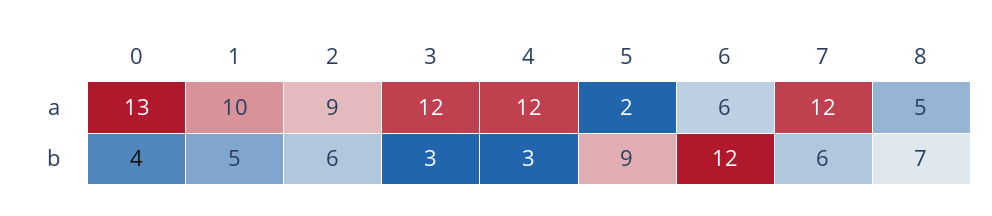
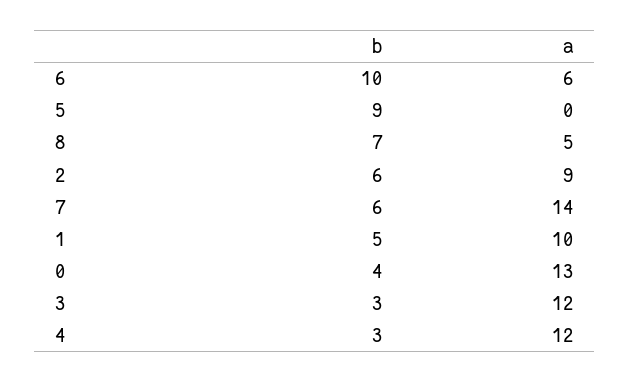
5, a: 2 -> 0
7, a: 12 -> 14
6, b: 12 -> 10

